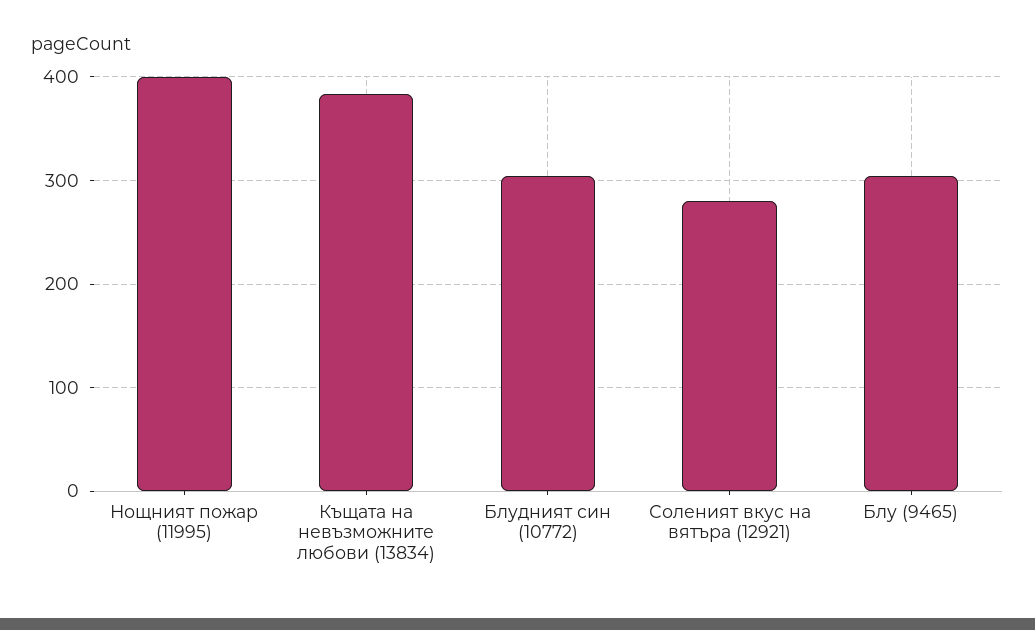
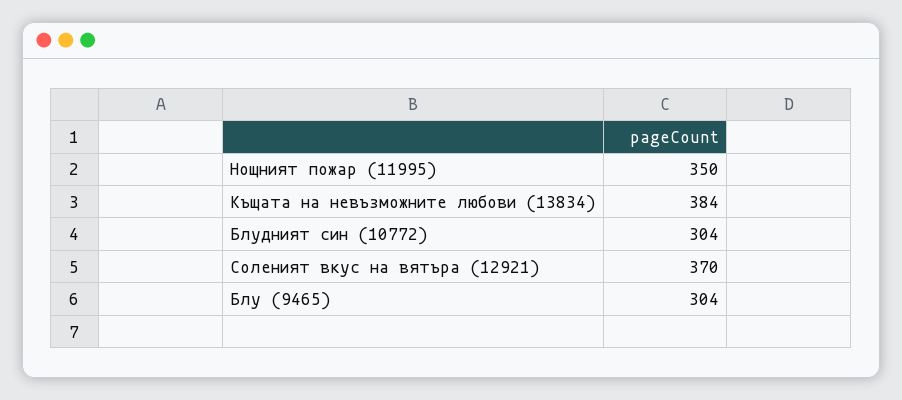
Нощният пожар (11995): 400 -> 350
Соленият вкус на вятъра (12921): 280 -> 370

